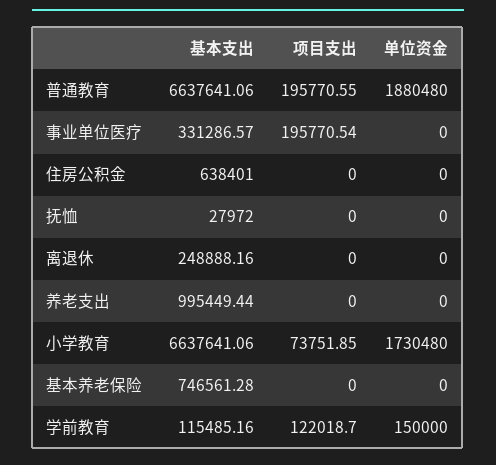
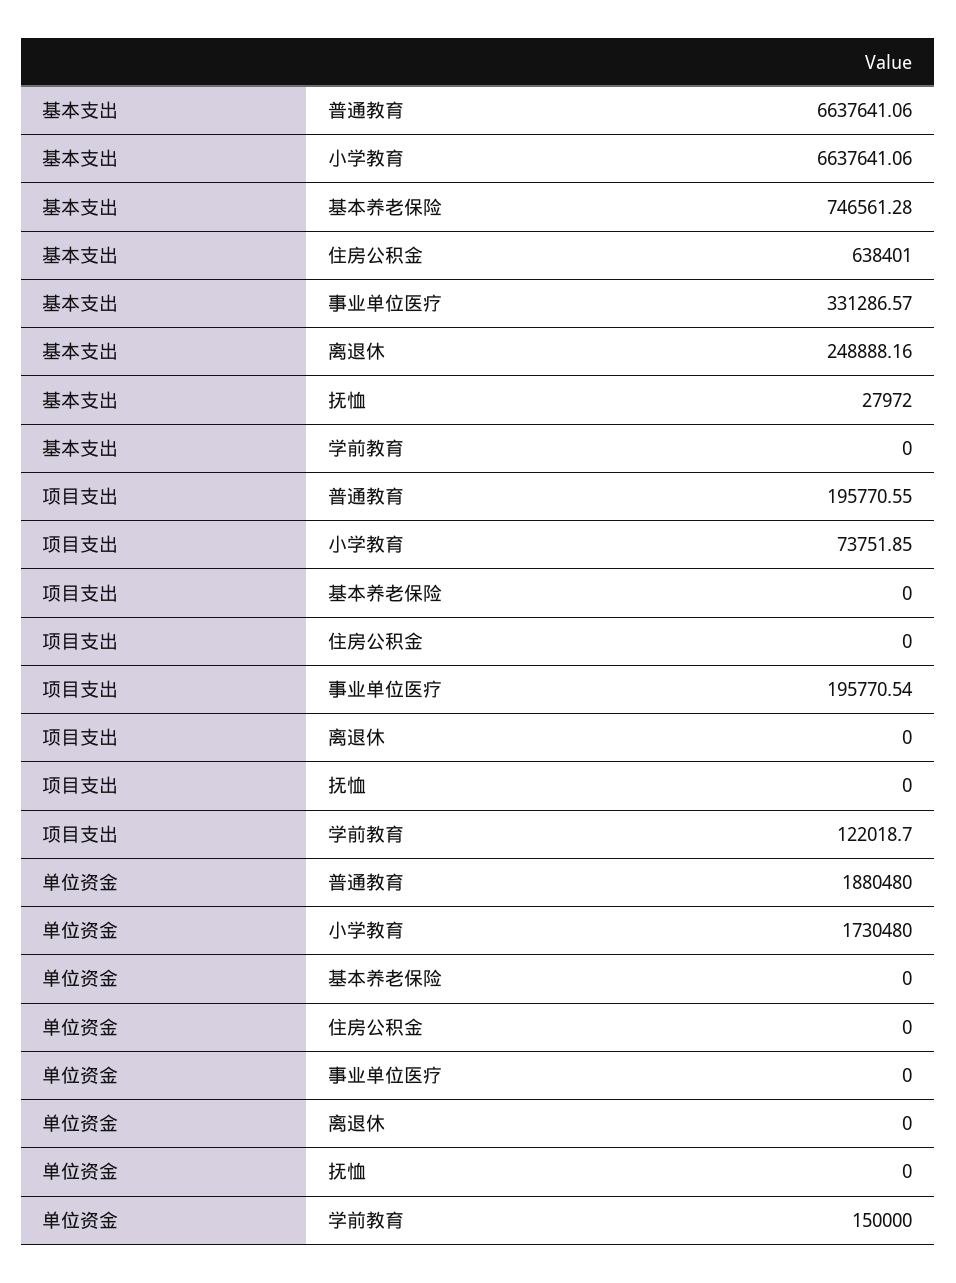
基本支出, 养老支出: 995449.44 -> none
项目支出, 养老支出: 0 -> none
单位资金, 养老支出: 0 -> none
基本支出, 学前教育: 115485.16 -> 0

